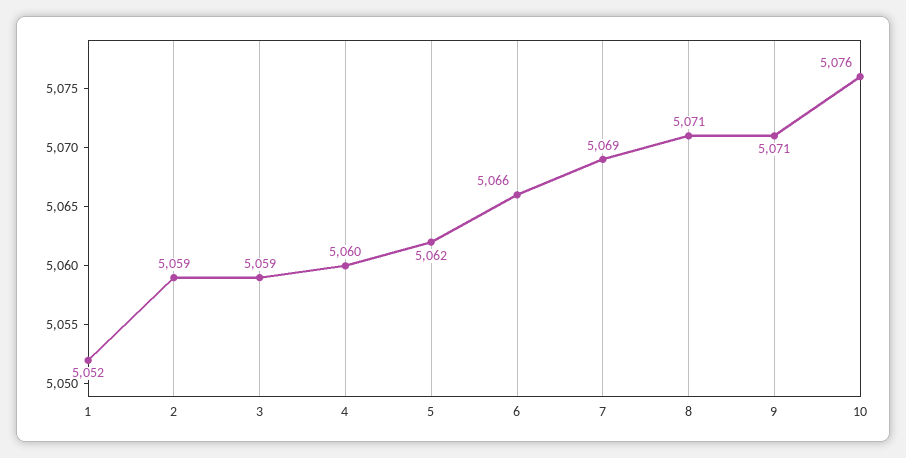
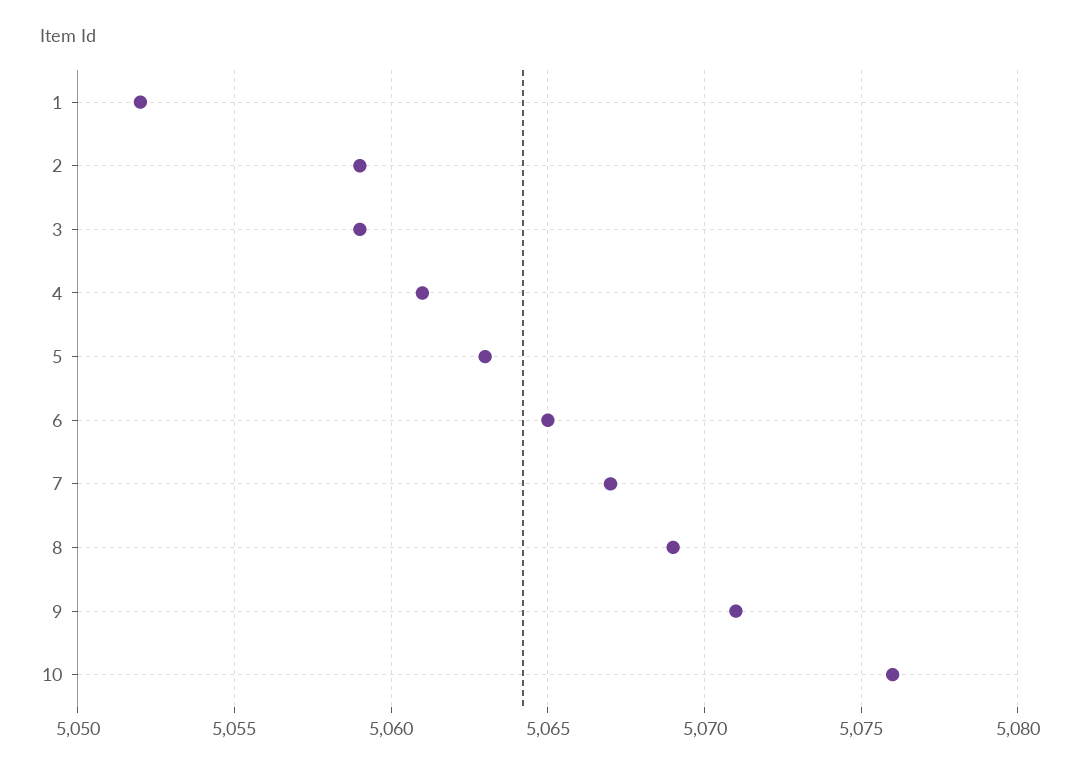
4: 5060 -> 5061
5: 5062 -> 5063
6: 5066 -> 5065
7: 5069 -> 5067
8: 5071 -> 5069

